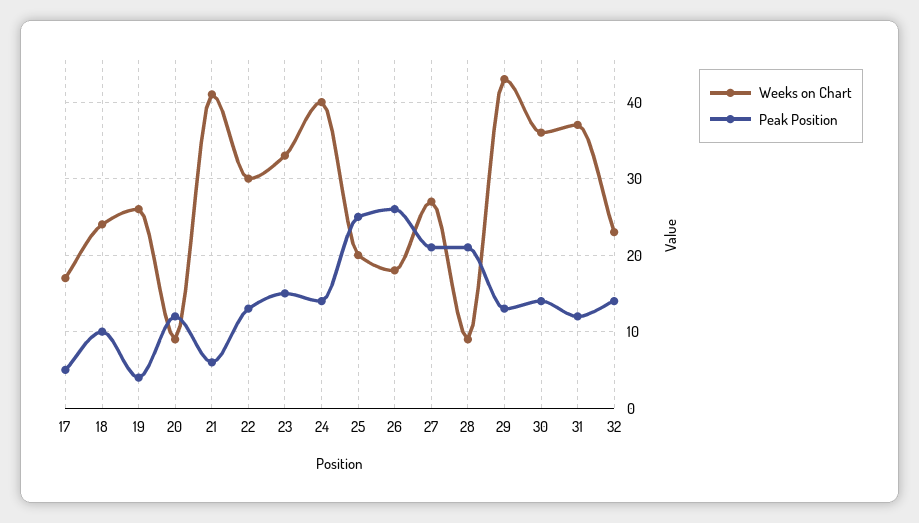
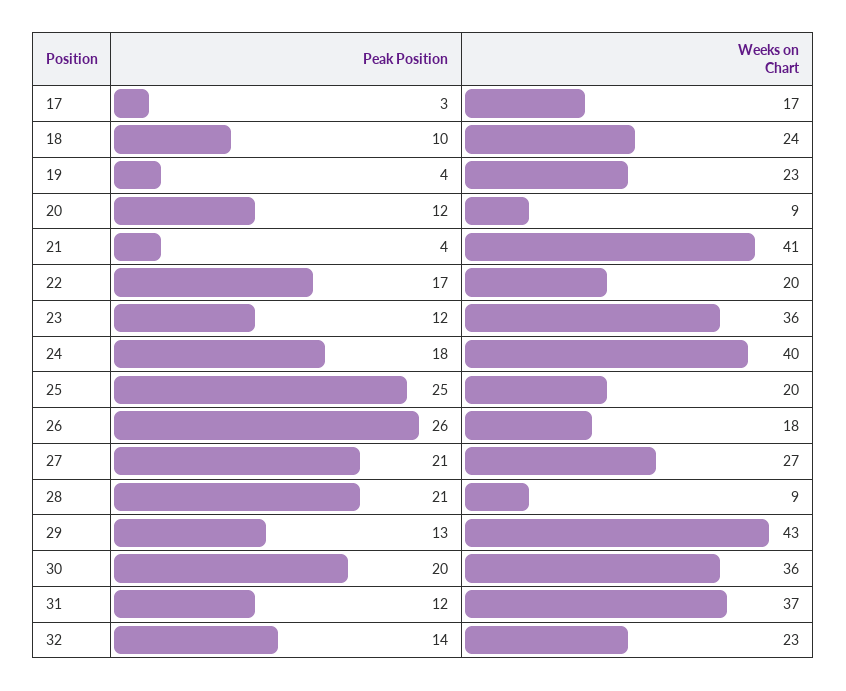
Peak Position, 17: 5 -> 3
Weeks on Chart, 19: 26 -> 23
Peak Position, 21: 6 -> 4
Weeks on Chart, 22: 30 -> 20
Peak Position, 22: 13 -> 17
Weeks on Chart, 23: 33 -> 36
Peak Position, 23: 15 -> 12
Peak Position, 24: 14 -> 18
Peak Position, 30: 14 -> 20

